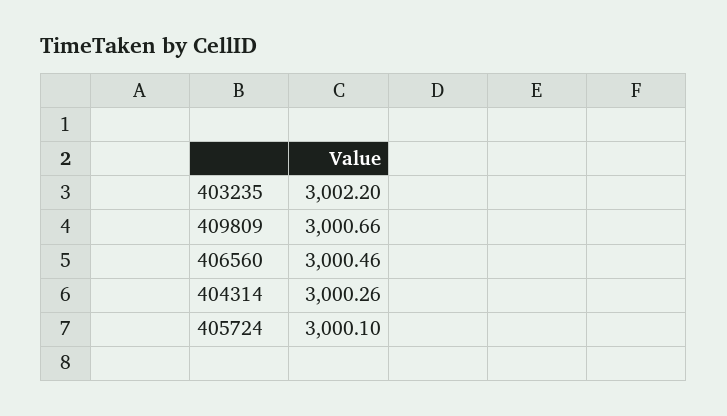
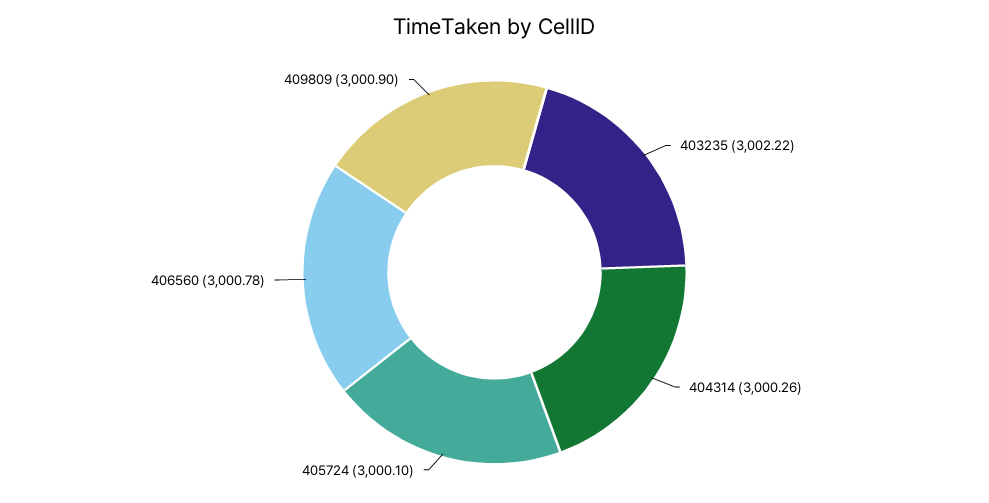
403235: 3002.2 -> 3002.22
409809: 3000.66 -> 3000.9
406560: 3000.46 -> 3000.78

